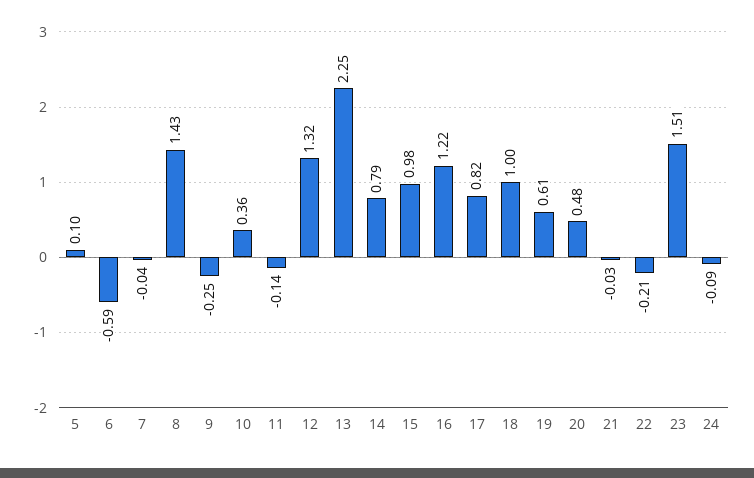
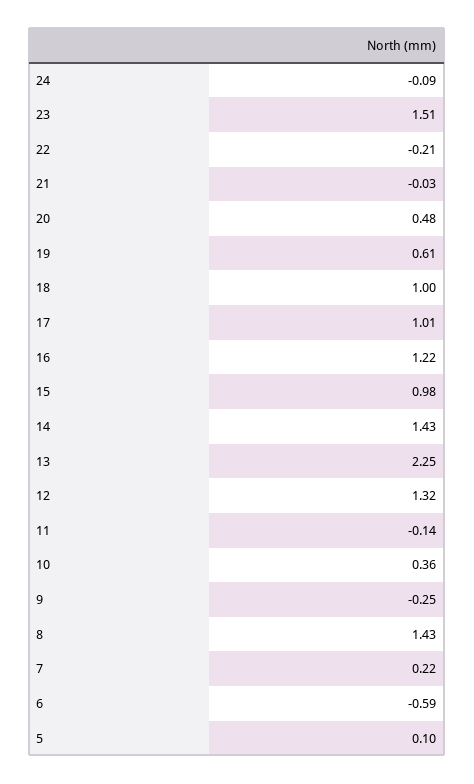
7: -0.04 -> 0.22
14: 0.79 -> 1.43
17: 0.82 -> 1.01

